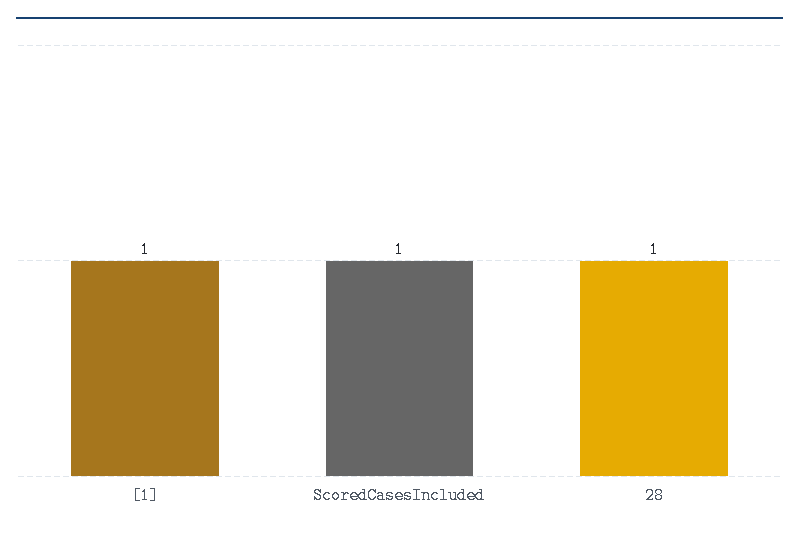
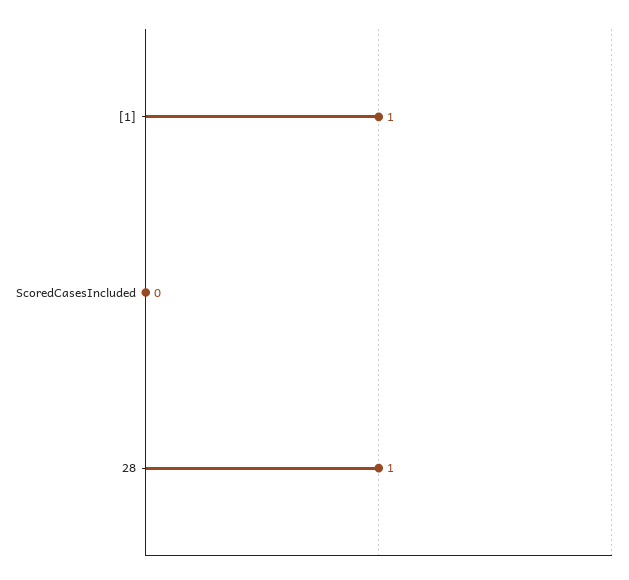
ScoredCasesIncluded: 1 -> 0

